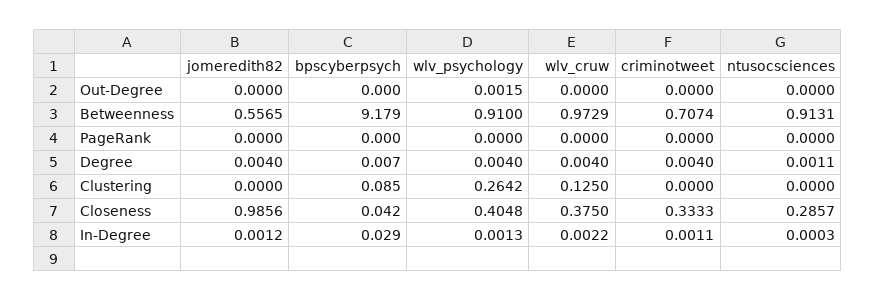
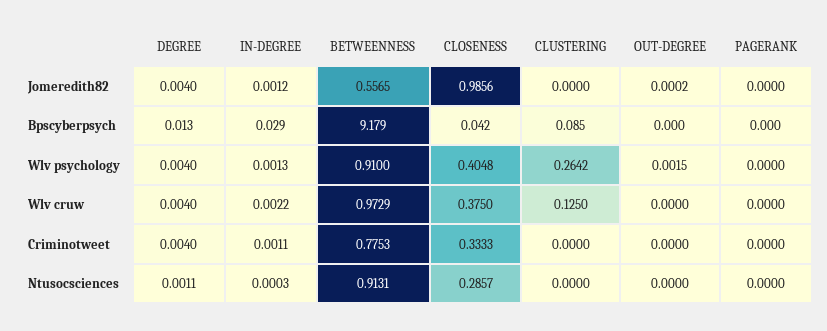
jomeredith82, Out-Degree: 0 -> 0.0002
criminotweet, Betweenness: 0.7074 -> 0.7753
bpscyberpsych, Degree: 0.007 -> 0.013

